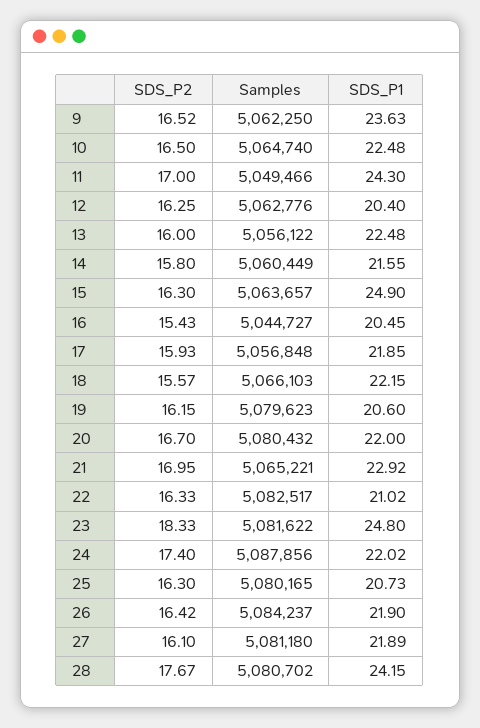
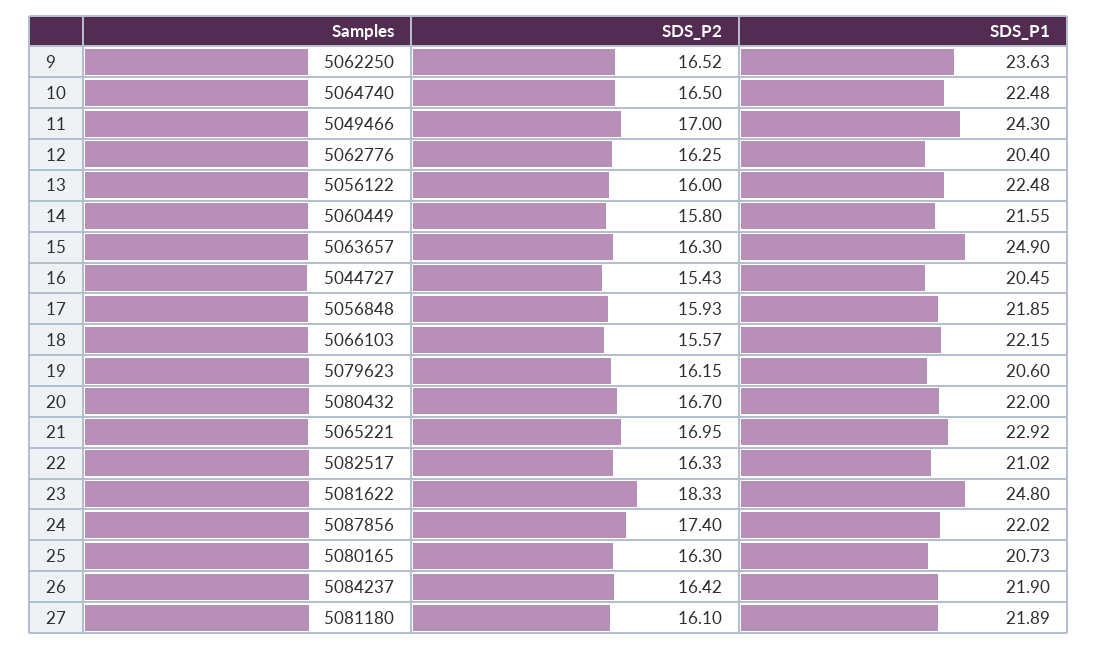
SDS_P2, 28: 17.67 -> none
Samples, 28: 5080702 -> none
SDS_P1, 28: 24.15 -> none

